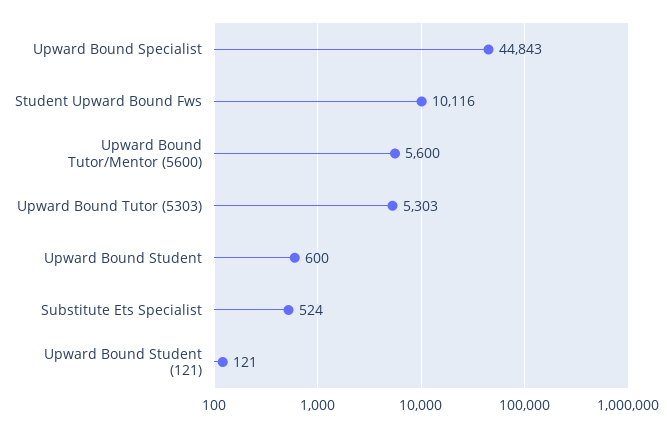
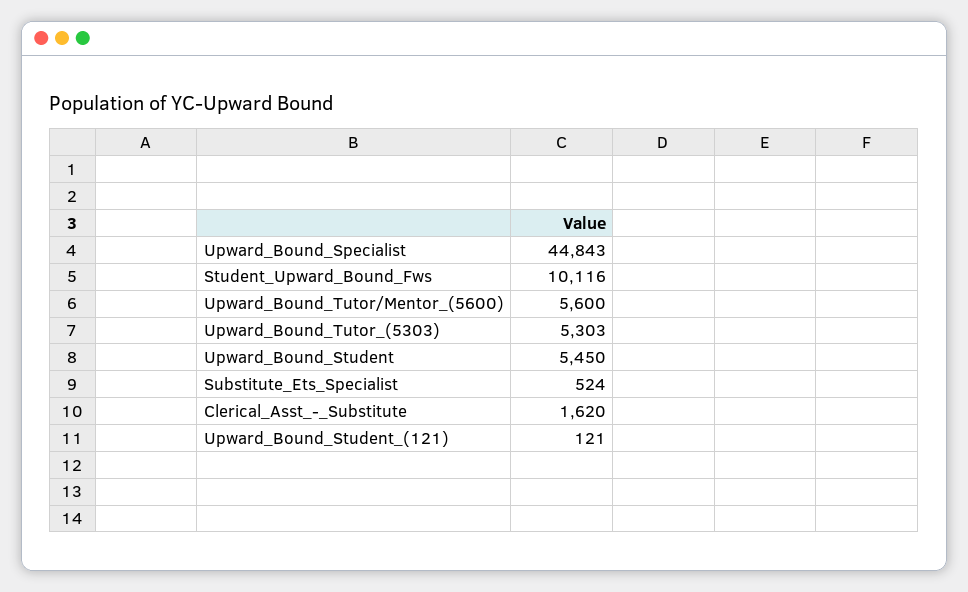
Upward Bound Student: 600 -> 5450
Clerical_Asst_-_Substitute: none -> 1620

